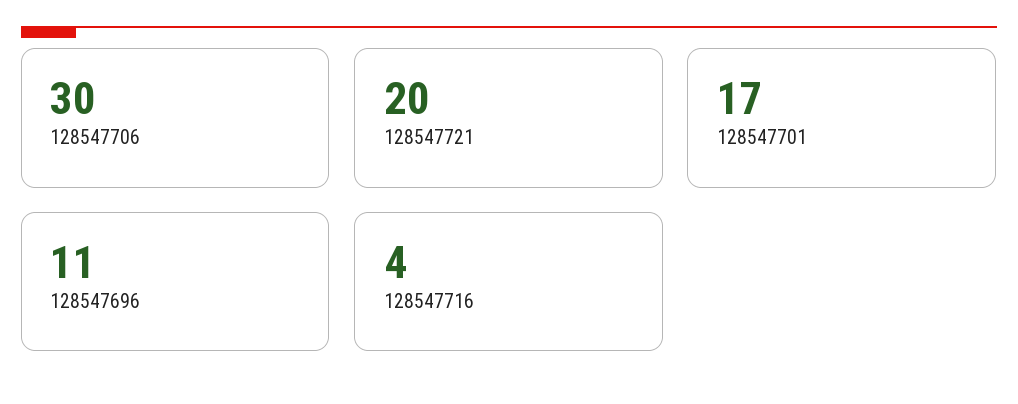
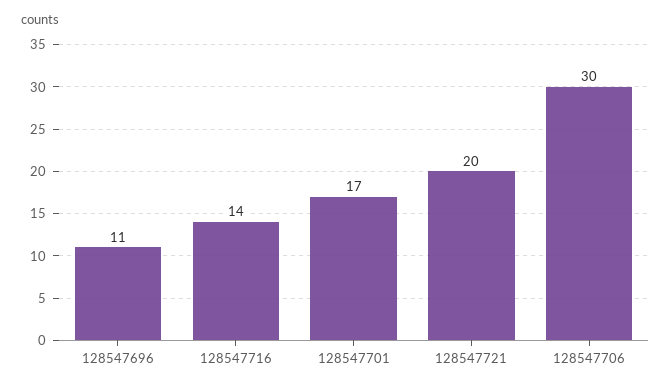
128547716: 4 -> 14

